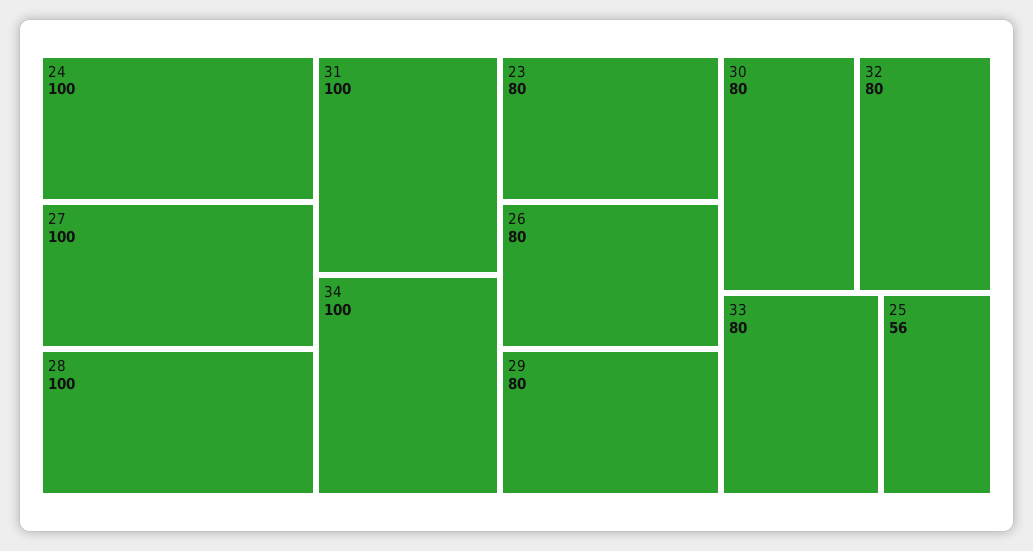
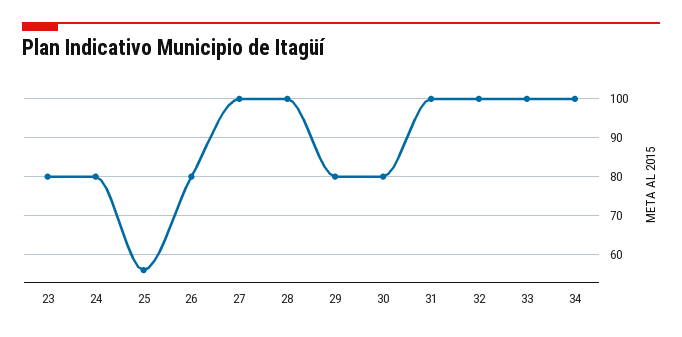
24: 100 -> 80
32: 80 -> 100
33: 80 -> 100

